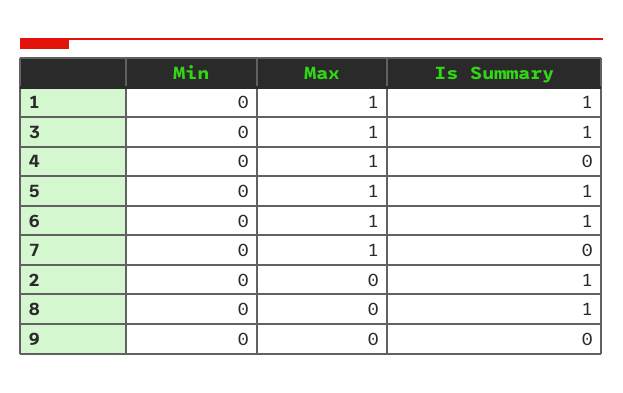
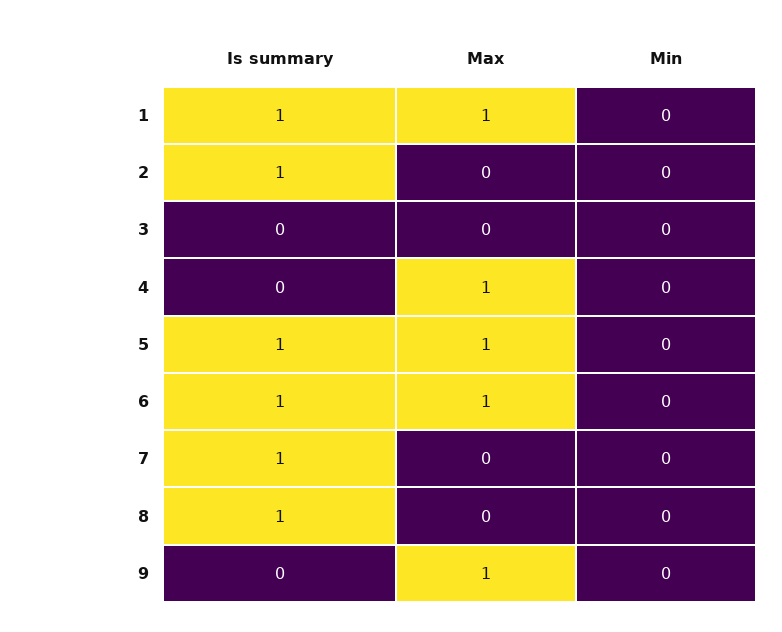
Max, 3: 1 -> 0
Is Summary, 3: 1 -> 0
Max, 7: 1 -> 0
Is Summary, 7: 0 -> 1
Max, 9: 0 -> 1

